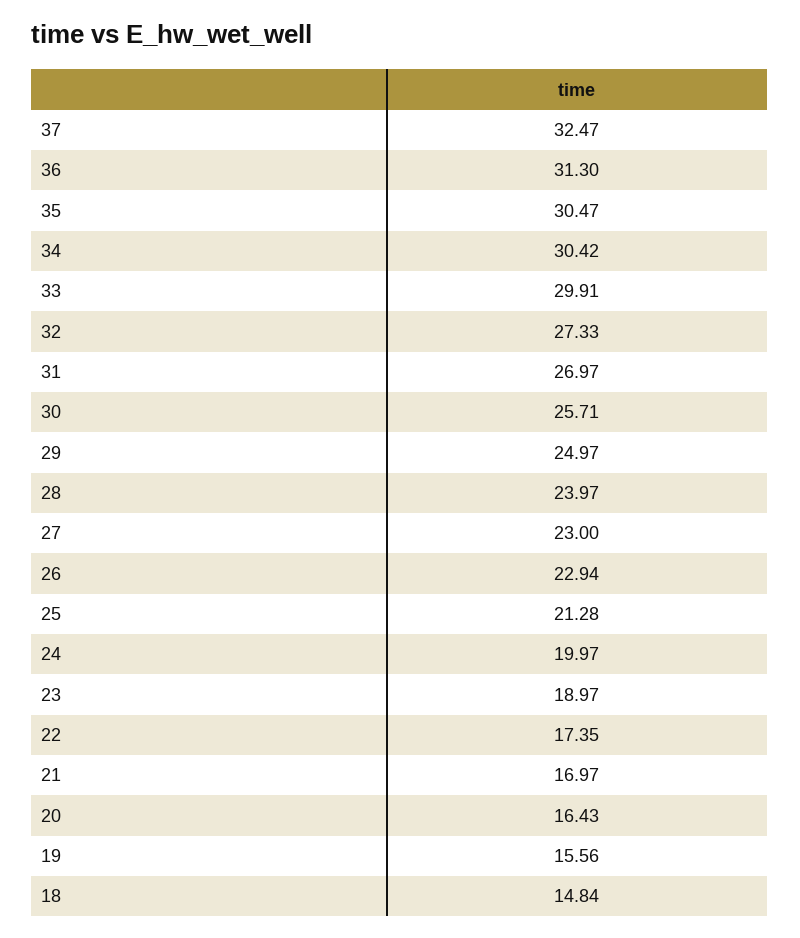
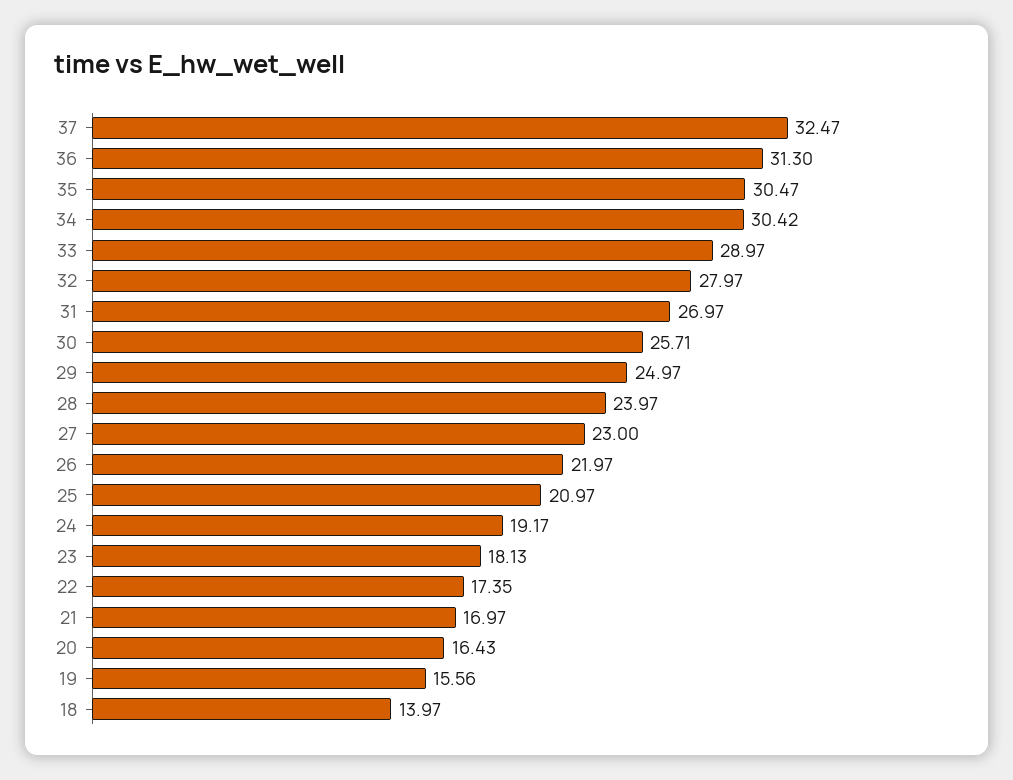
33: 29.91 -> 28.97
32: 27.33 -> 27.97
26: 22.94 -> 21.97
25: 21.28 -> 20.97
24: 19.97 -> 19.17
23: 18.97 -> 18.13
18: 14.84 -> 13.97

